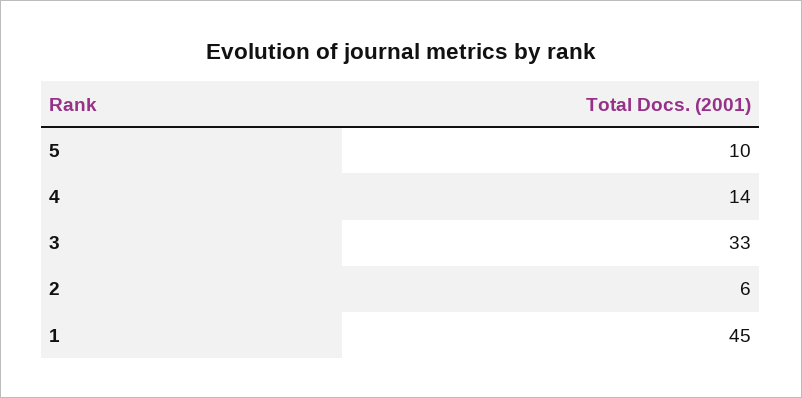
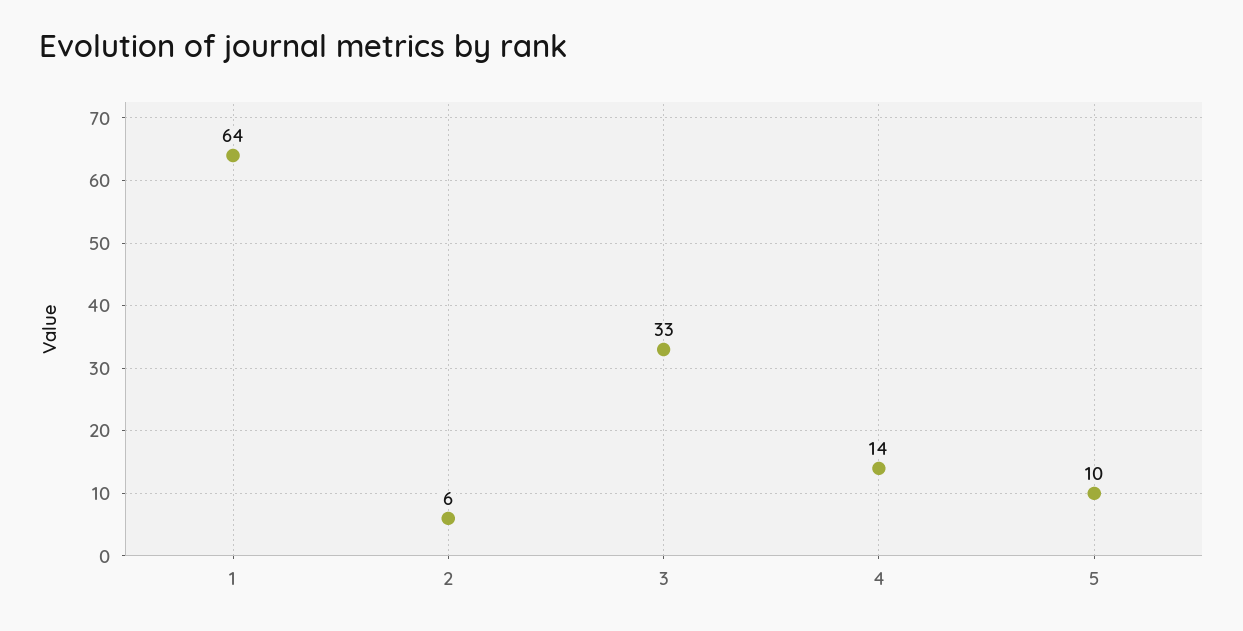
1: 45 -> 64

